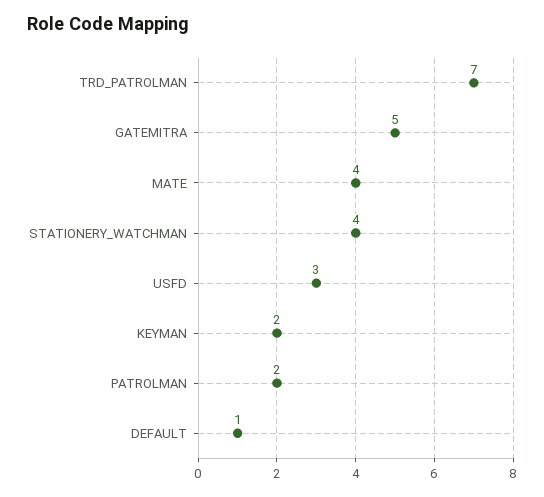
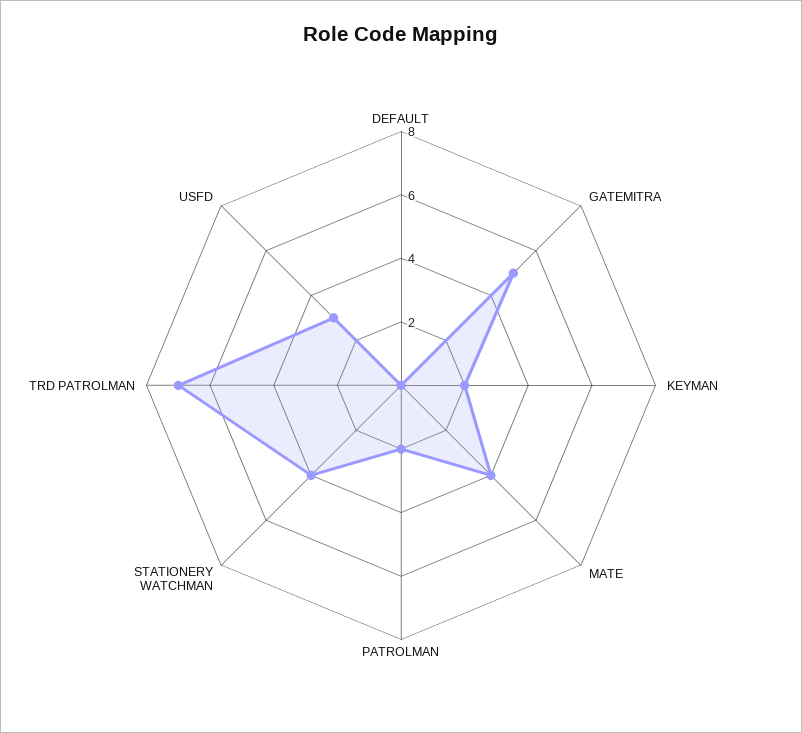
DEFAULT: 1 -> 0

